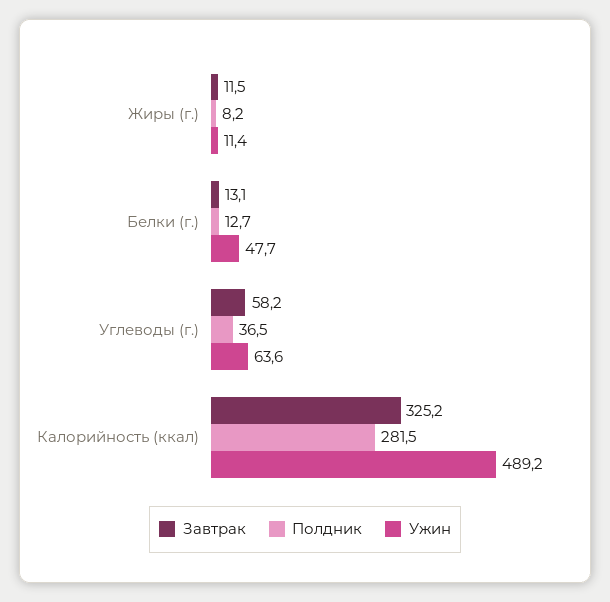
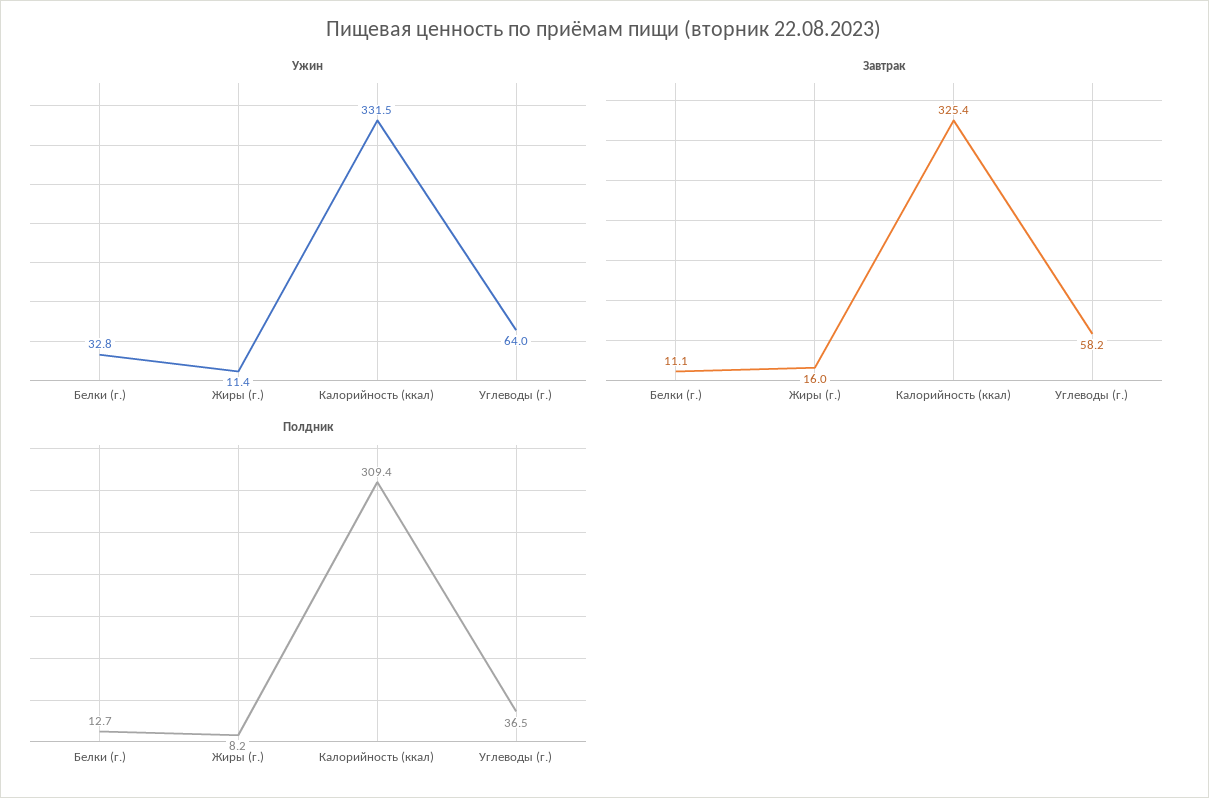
Завтрак, Жиры (г.): 11.5 -> 16
Завтрак, Белки (г.): 13.1 -> 11.1
Ужин, Белки (г.): 47.7 -> 32.8
Ужин, Углеводы (г.): 63.6 -> 64
Завтрак, Калорийность (ккал): 325.2 -> 325.4
Полдник, Калорийность (ккал): 281.5 -> 309.4
Ужин, Калорийность (ккал): 489.2 -> 331.5

